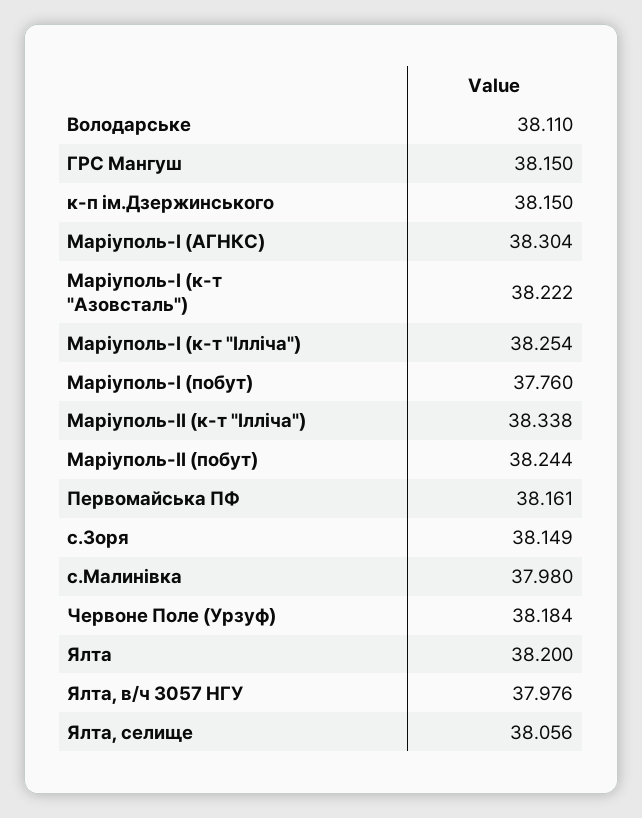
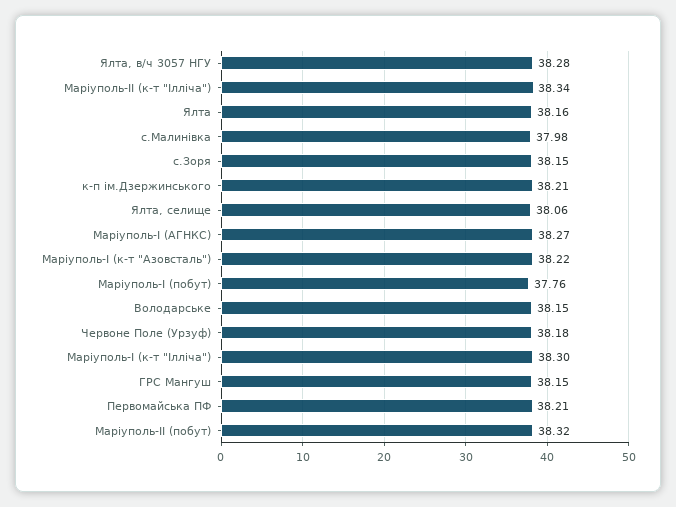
Володарське: 38.11 -> 38.15
к-п ім.Дзержинського: 38.15 -> 38.21
Маріуполь-І (АГНКС): 38.304 -> 38.27
Маріуполь-І (к-т "Ілліча"): 38.254 -> 38.3
Маріуполь-ІІ (побут): 38.244 -> 38.32
Первомайська ПФ: 38.161 -> 38.21
Ялта: 38.2 -> 38.16
Ялта, в/ч 3057 НГУ: 37.976 -> 38.28

